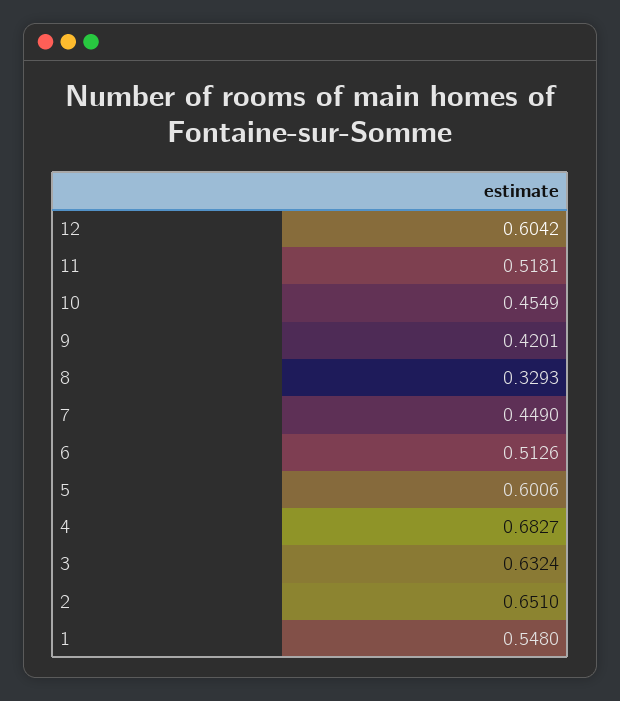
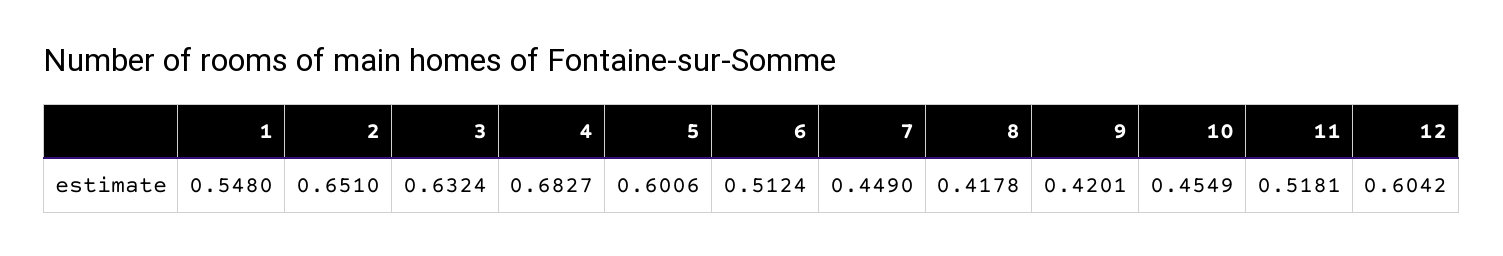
8: 0.3293 -> 0.4178
6: 0.5126 -> 0.5124

